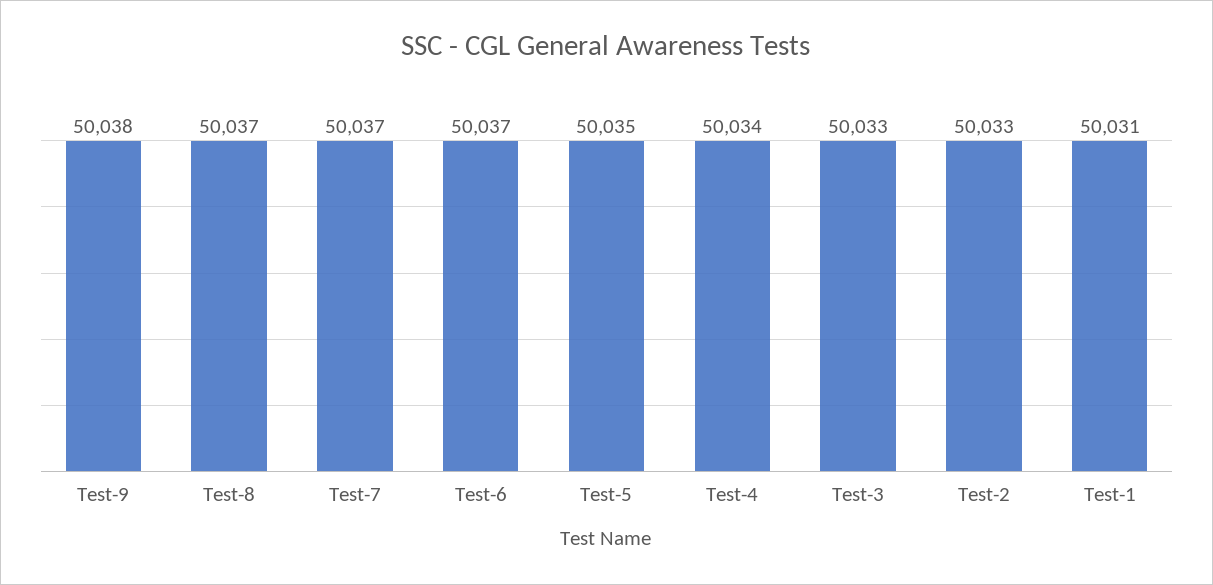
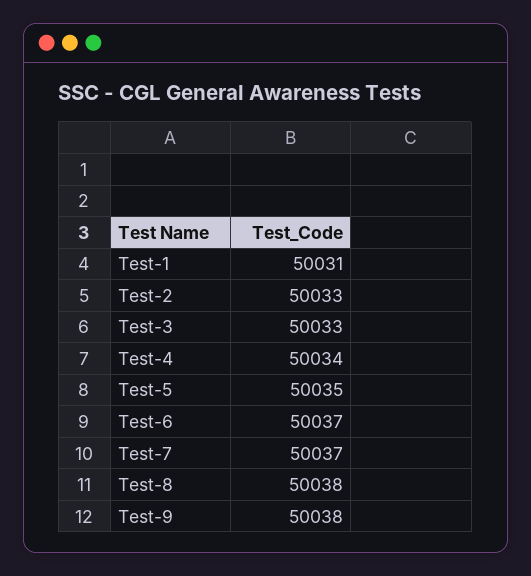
Test-8: 50037 -> 50038

